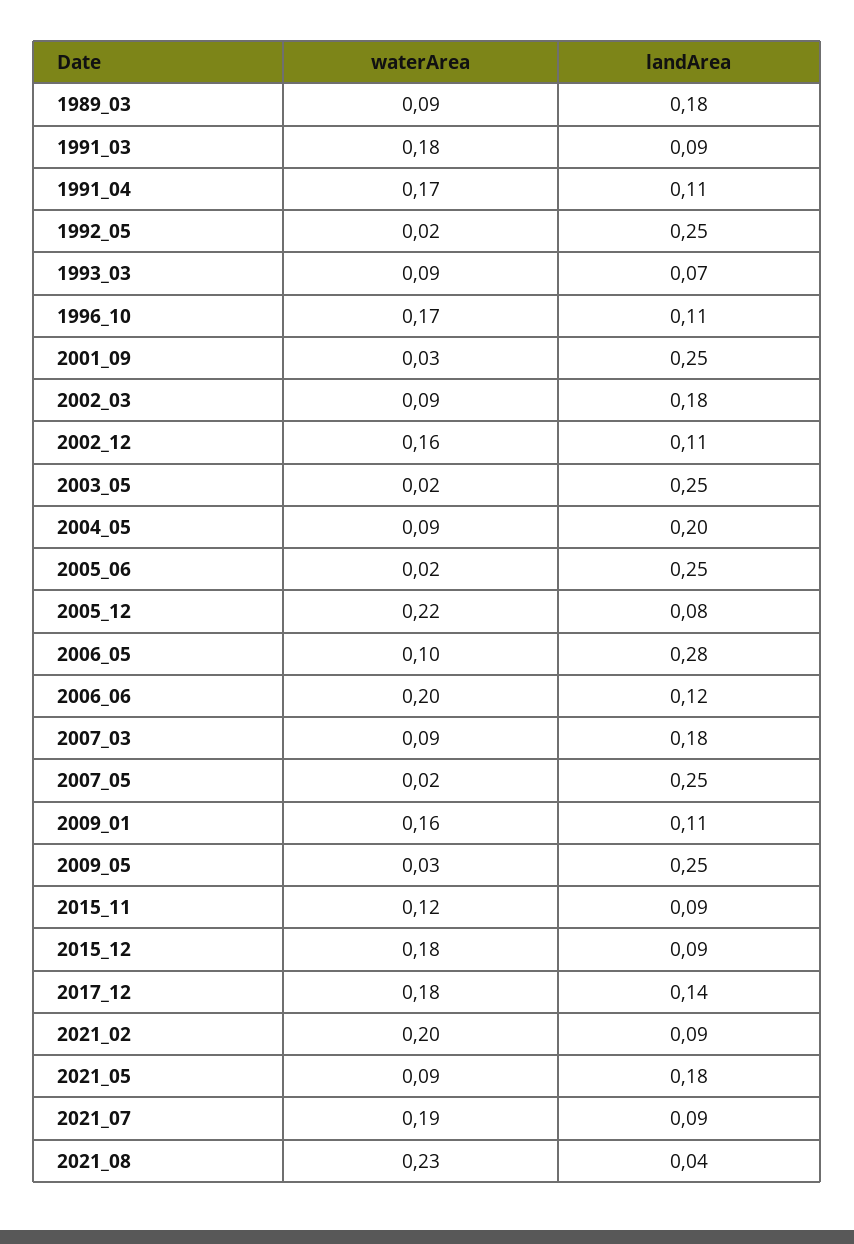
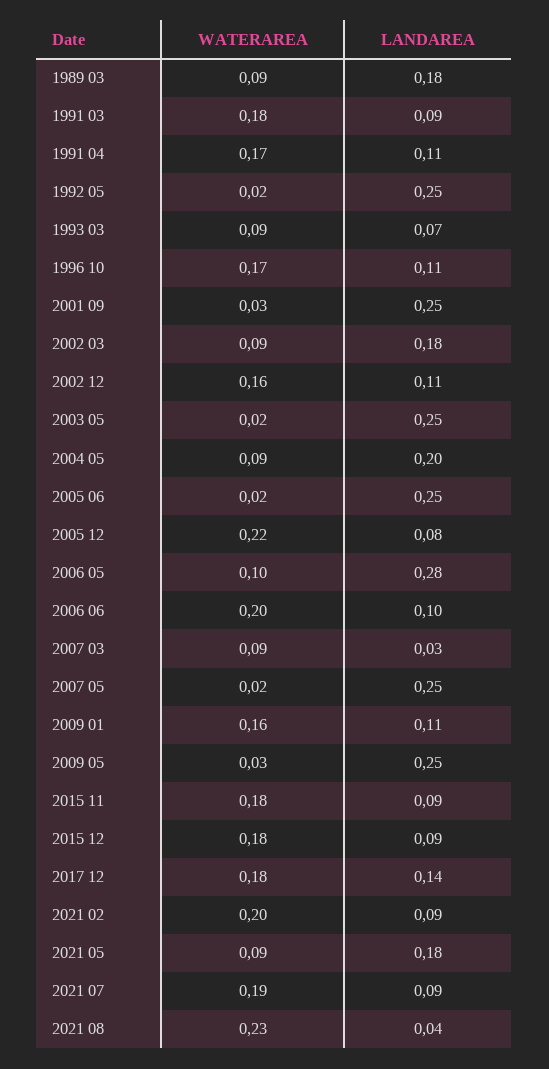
landArea, 2006_06: 0.12 -> 0.1
landArea, 2007_03: 0.18 -> 0.03
waterArea, 2015_11: 0.12 -> 0.18

